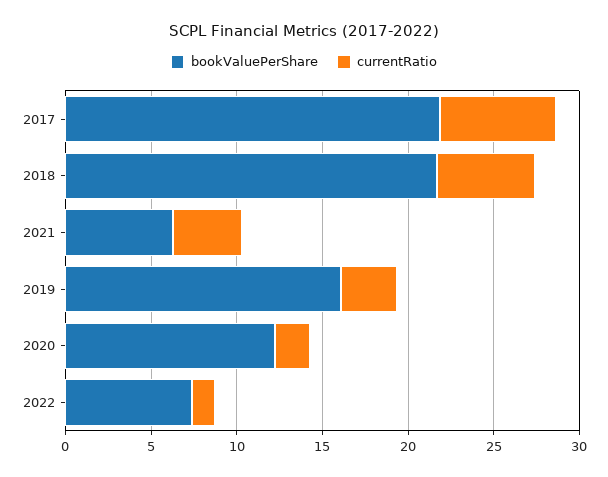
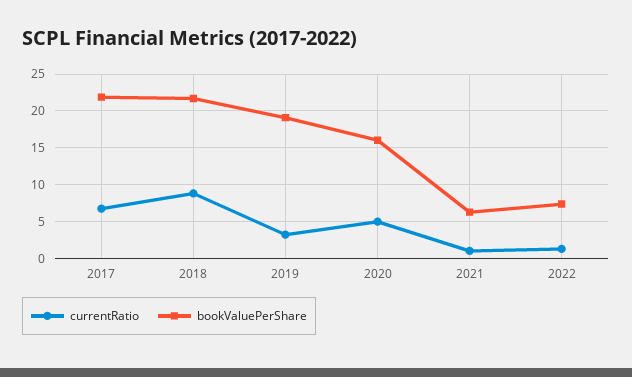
currentRatio, 2018: 6 -> 9
currentRatio, 2021: 4 -> 1
bookValuePerShare, 2019: 16 -> 19
bookValuePerShare, 2020: 12 -> 16
currentRatio, 2020: 2 -> 5

